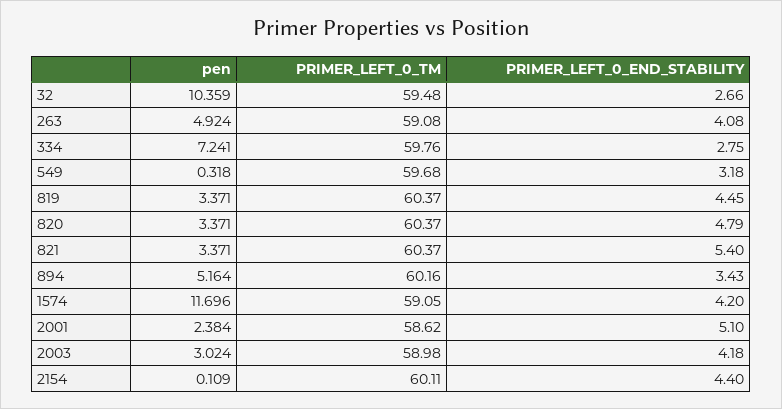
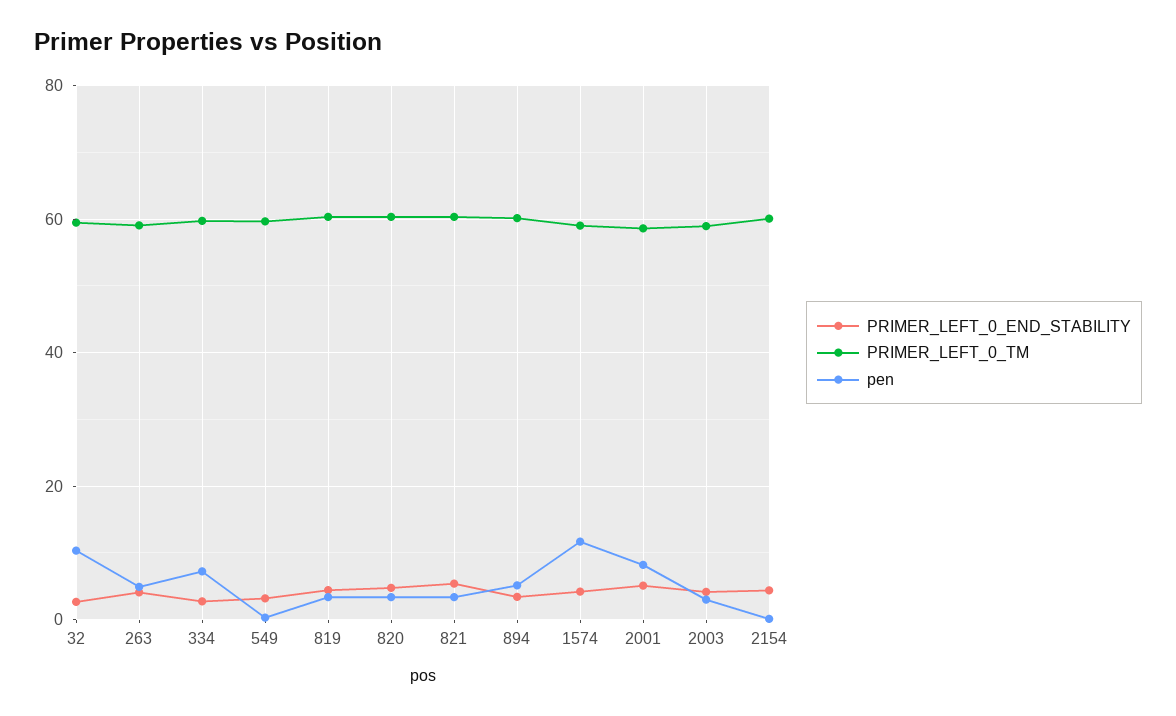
pen, 2001: 2.384 -> 8

